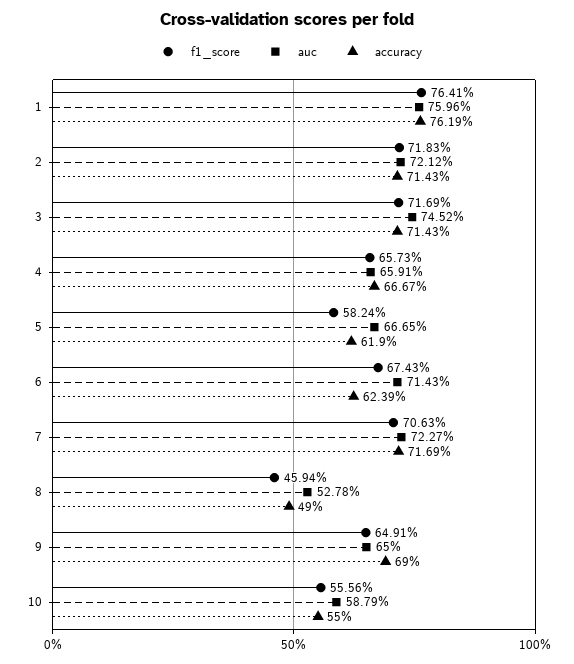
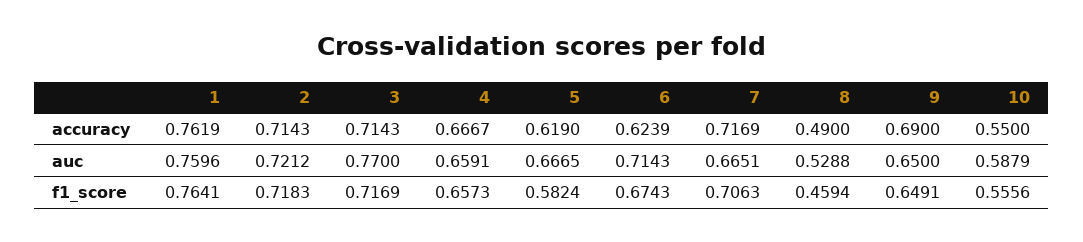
auc, 3: 0.7452 -> 0.77
auc, 7: 0.7227 -> 0.6651
auc, 8: 0.5278 -> 0.5288

